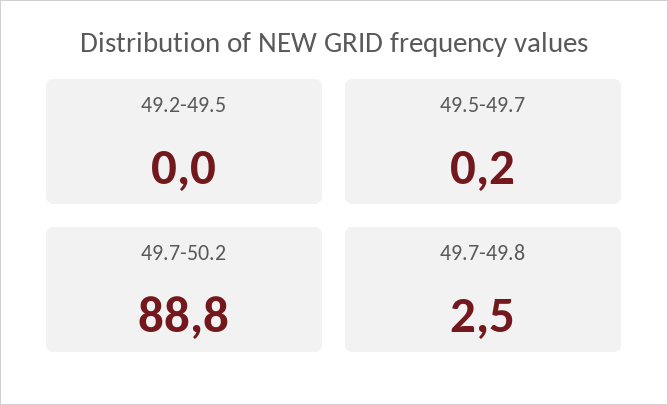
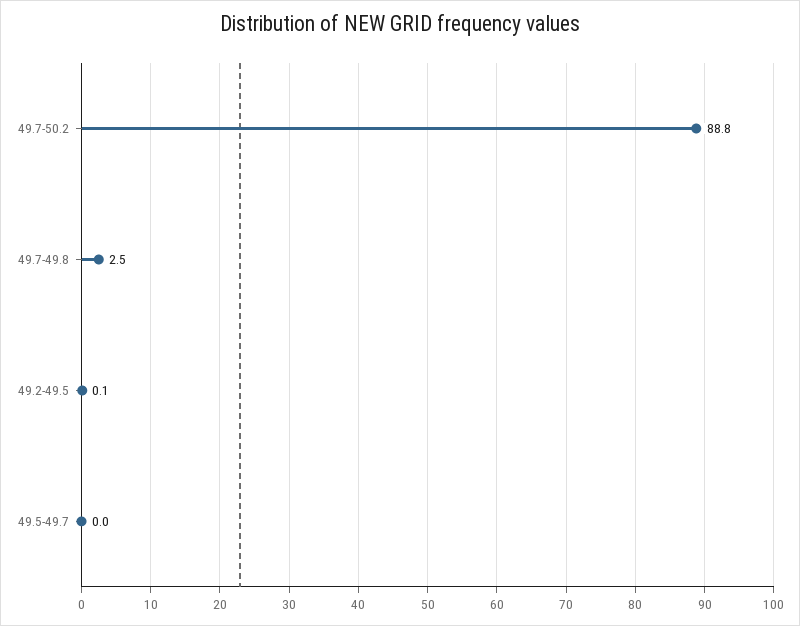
49.2-49.5: 0 -> 0.1
49.5-49.7: 0.2 -> 0

